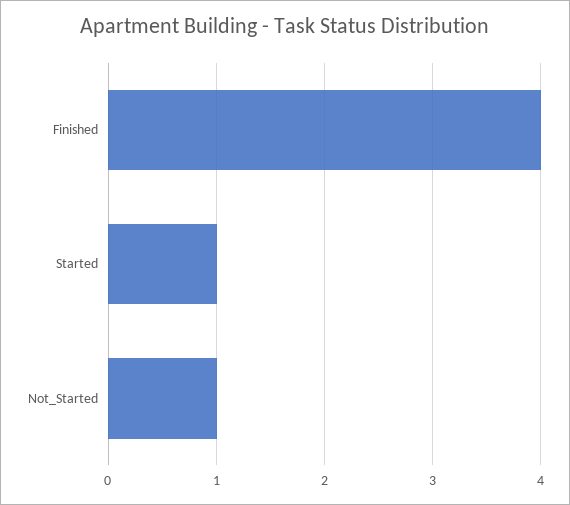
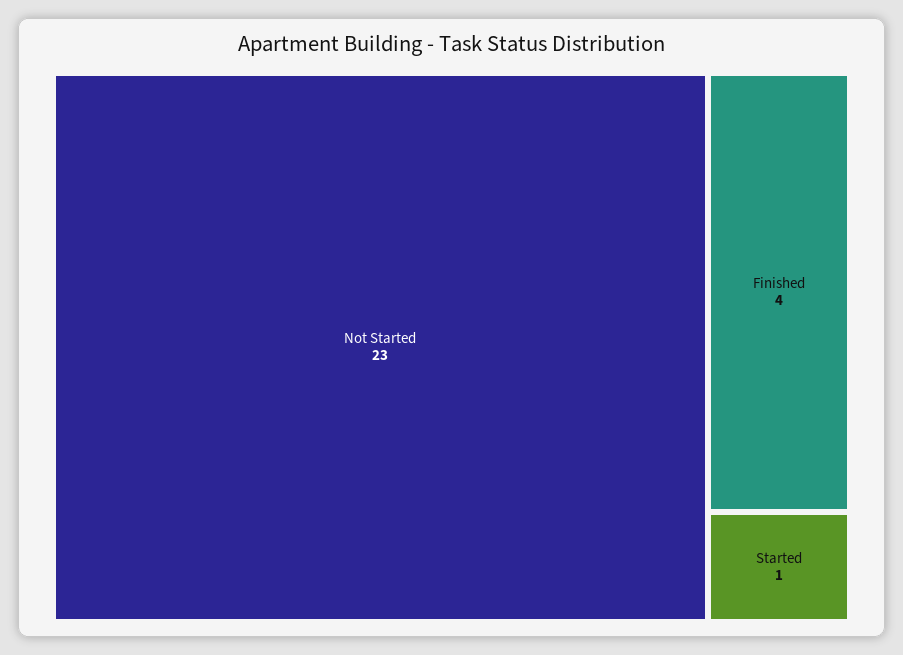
Not_Started: 1 -> 23

